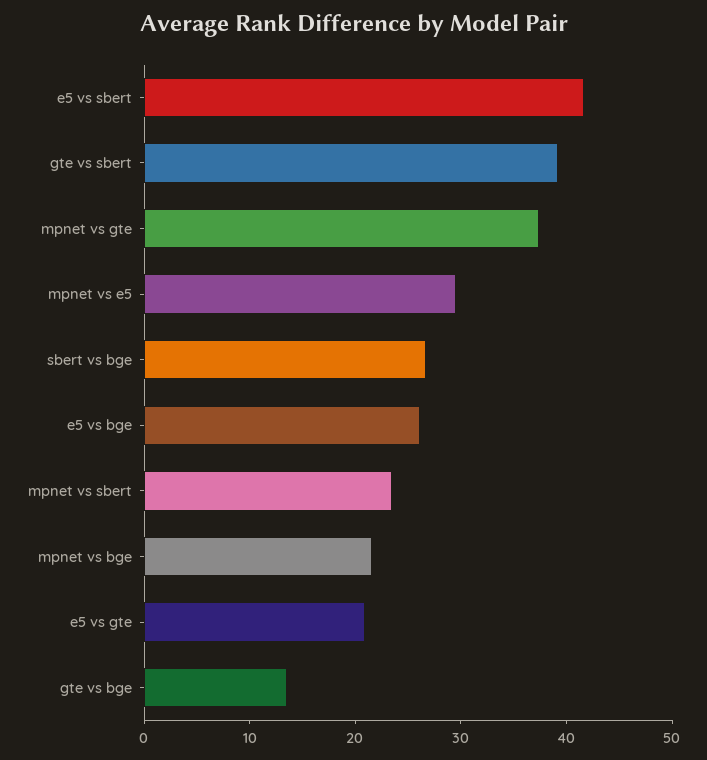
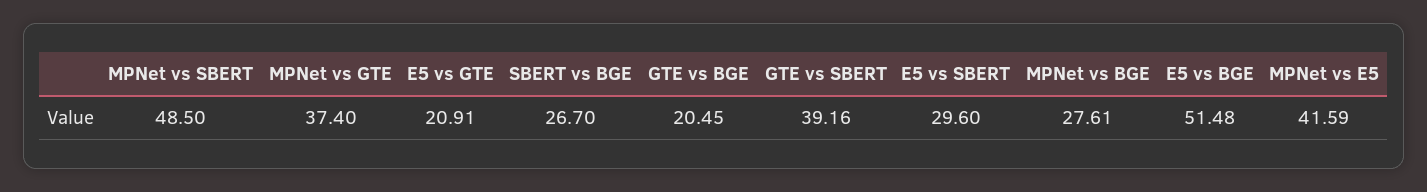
e5 vs sbert: 42 -> 29.6
mpnet vs e5: 30 -> 41.59
e5 vs bge: 26 -> 51.48
mpnet vs sbert: 24 -> 48.5
mpnet vs bge: 22 -> 27.61
gte vs bge: 14 -> 20.45

